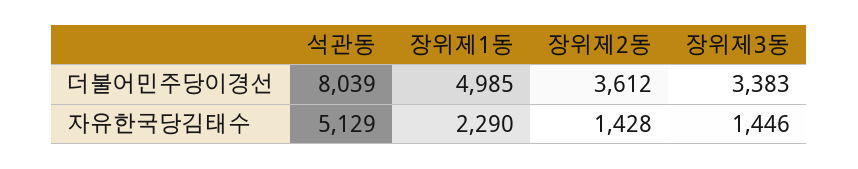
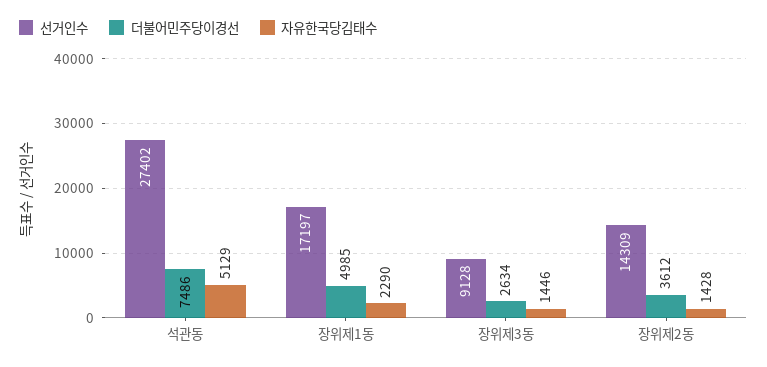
더불어민주당이경선, 석관동: 8039 -> 7486
더불어민주당이경선, 장위제3동: 3383 -> 2634
선거인수, 석관동: none -> 27402
선거인수, 장위제1동: none -> 17197
선거인수, 장위제3동: none -> 9128
선거인수, 장위제2동: none -> 14309

